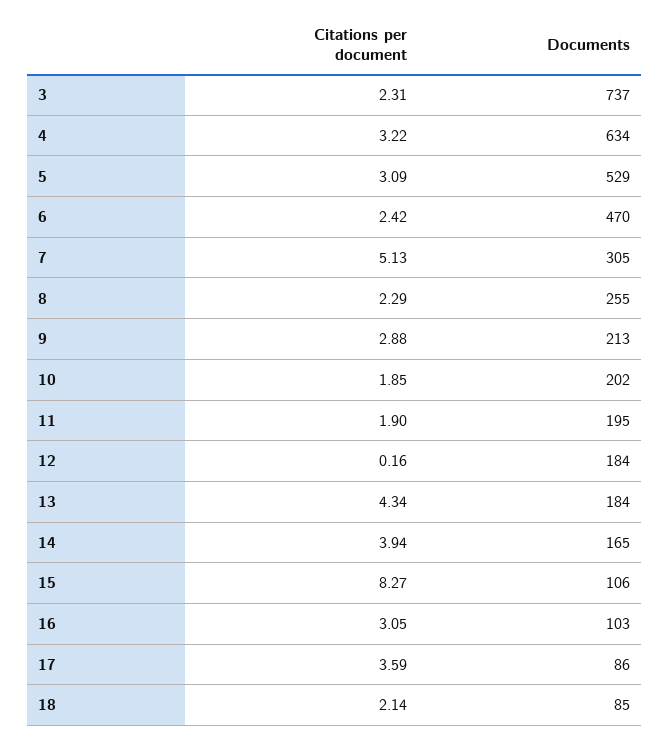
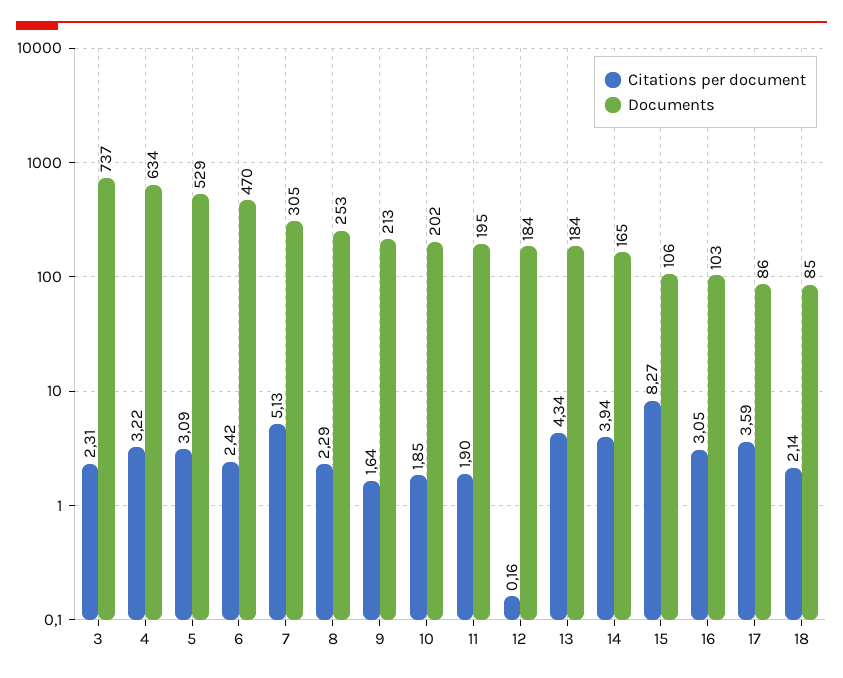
Documents, 8: 255 -> 253
Citations per document, 9: 2.88 -> 1.64

